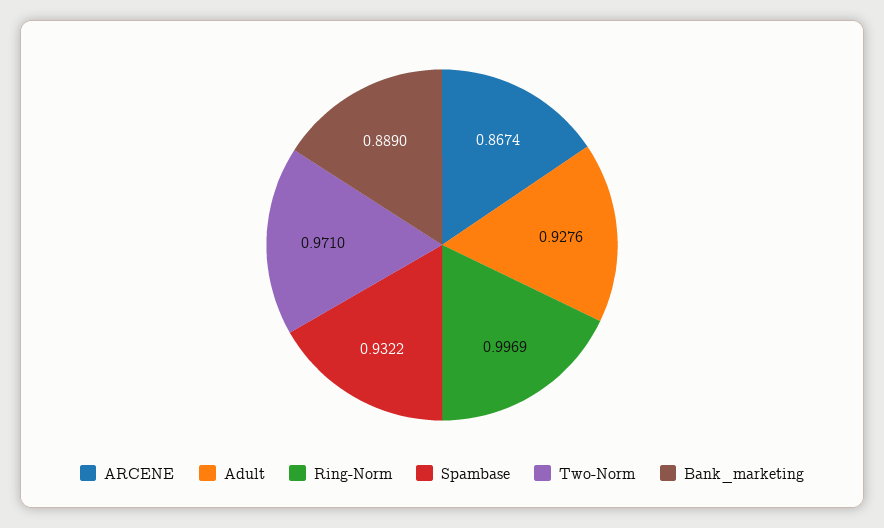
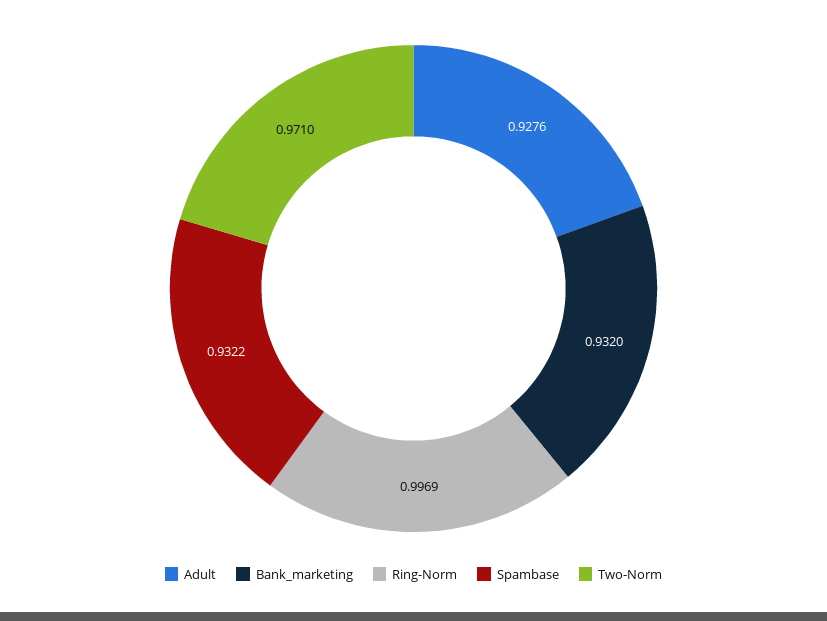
ARCENE: 0.8674 -> none
Bank_marketing: 0.889 -> 0.932

